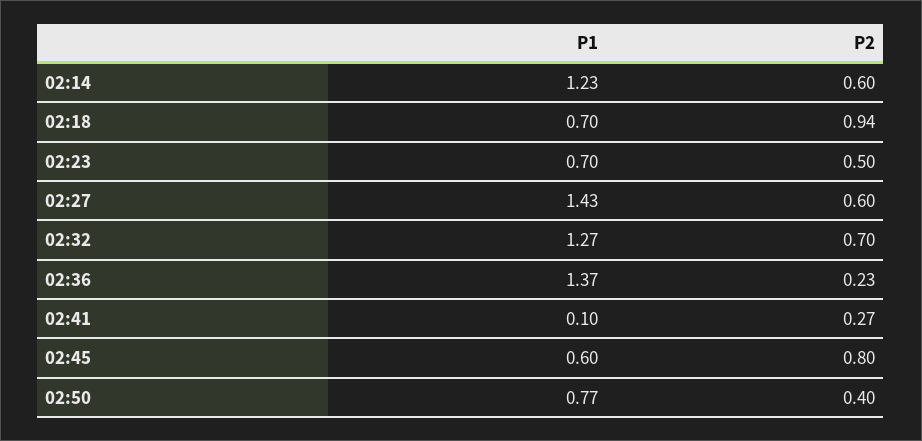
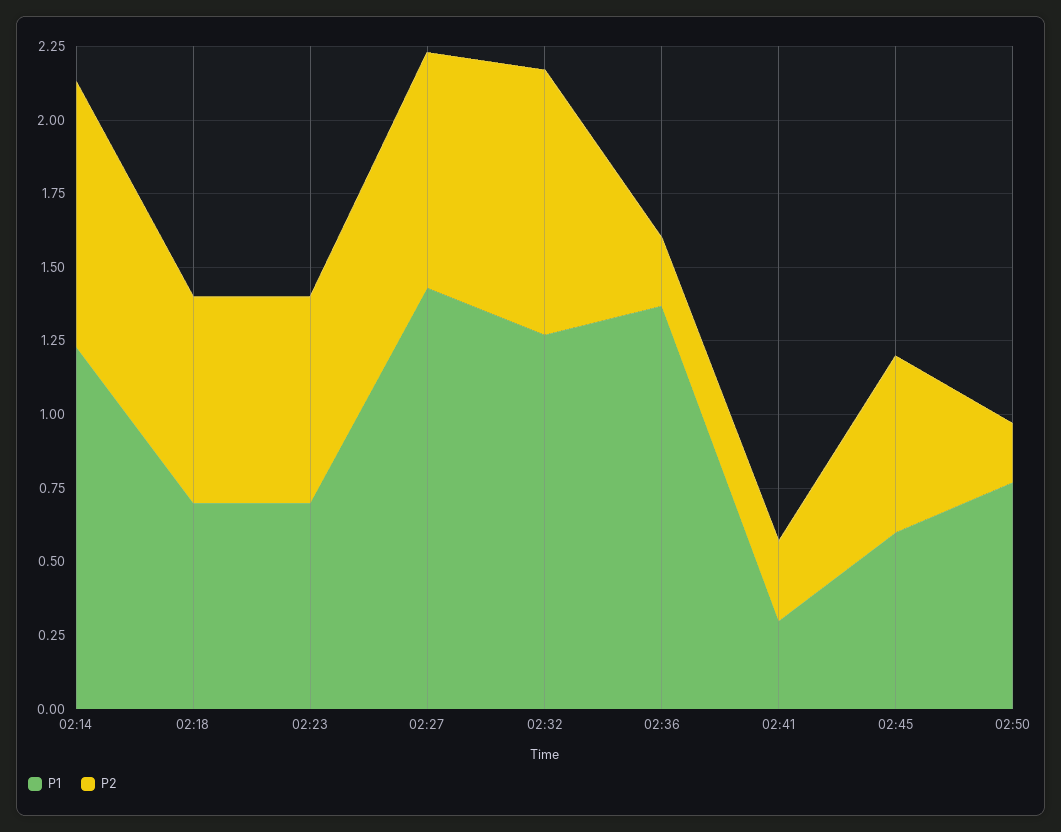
P2, 02:14: 0.6 -> 0.9
P2, 02:18: 0.94 -> 0.7
P2, 02:23: 0.5 -> 0.7
P2, 02:27: 0.6 -> 0.8
P2, 02:32: 0.7 -> 0.9
P1, 02:41: 0.1 -> 0.3
P2, 02:45: 0.8 -> 0.6
P2, 02:50: 0.4 -> 0.2

